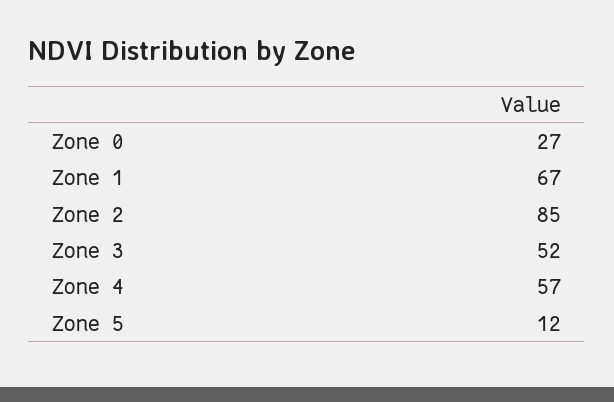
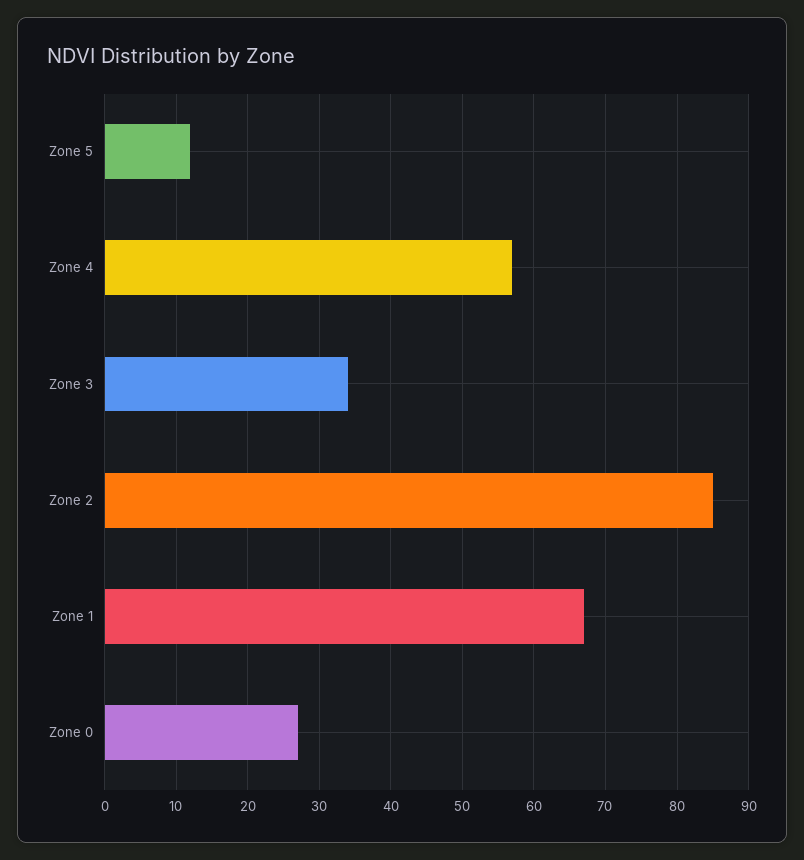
Zone 3: 52 -> 34

